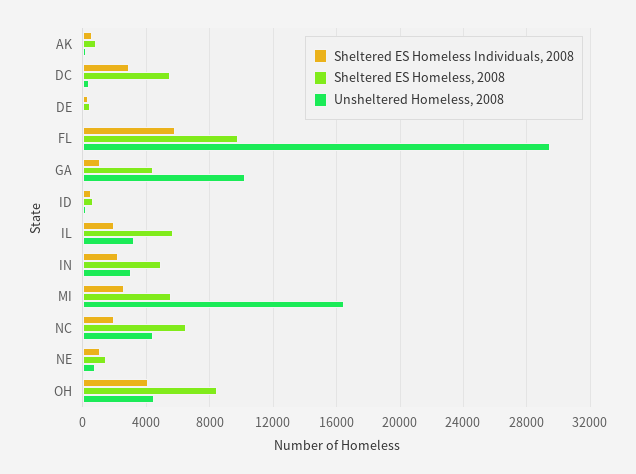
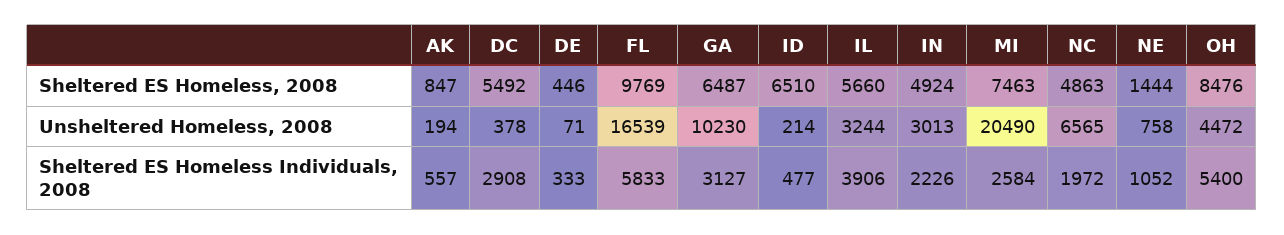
Unsheltered Homeless, 2008, FL: 29500 -> 16539
Sheltered ES Homeless Individuals, 2008, GA: 1000 -> 3127
Sheltered ES Homeless, 2008, GA: 4500 -> 6487
Sheltered ES Homeless, 2008, ID: 500 -> 6510
Sheltered ES Homeless Individuals, 2008, IL: 2000 -> 3906
Sheltered ES Homeless, 2008, MI: 5500 -> 7463
Unsheltered Homeless, 2008, MI: 16500 -> 20490
Sheltered ES Homeless, 2008, NC: 6500 -> 4863
Unsheltered Homeless, 2008, NC: 4500 -> 6565
Sheltered ES Homeless Individuals, 2008, OH: 4000 -> 5400

